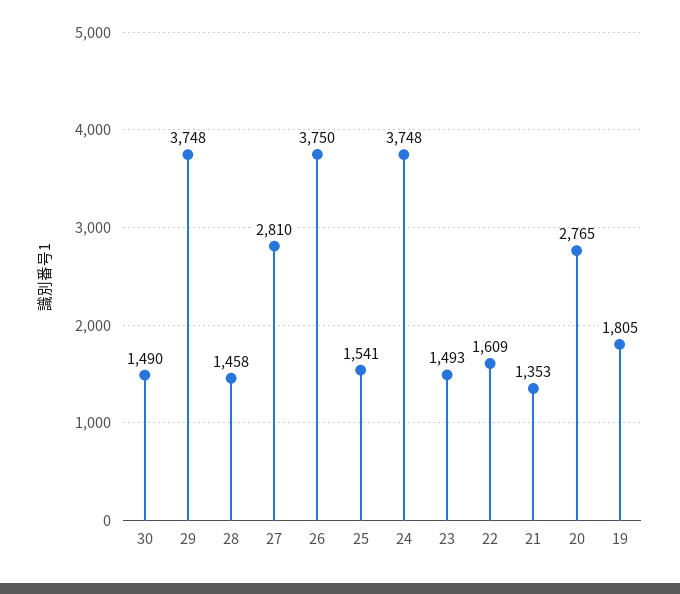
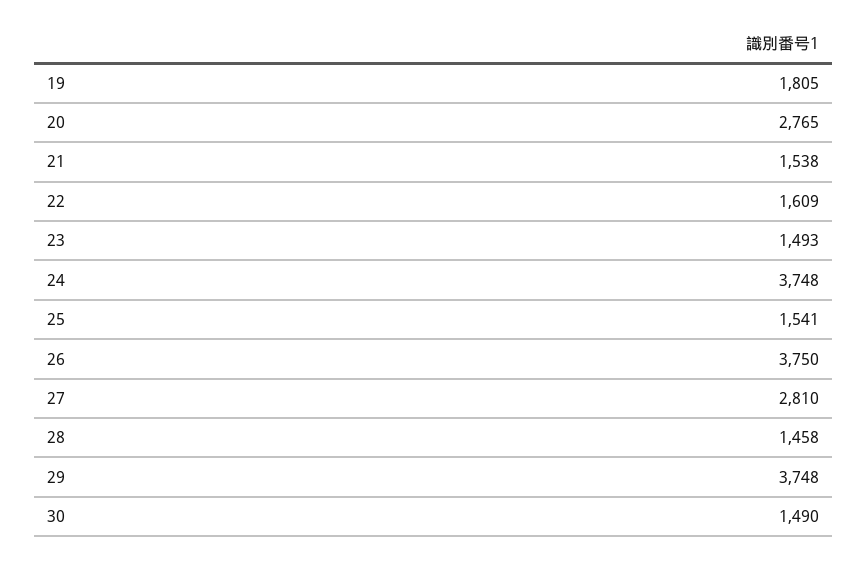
21: 1353 -> 1538

